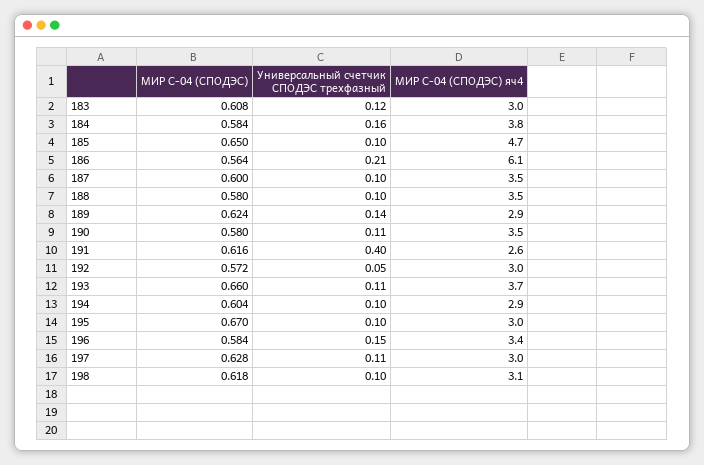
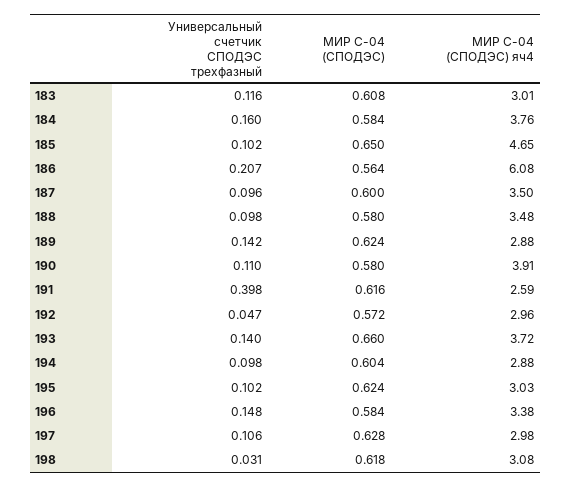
МИР С-04 (СПОДЭС) яч4, 190: 3.5 -> 3.91
Универсальный счетчик СПОДЭС трехфазный, 193: 0.11 -> 0.14
МИР С-04 (СПОДЭС), 195: 0.67 -> 0.624
Универсальный счетчик СПОДЭС трехфазный, 198: 0.1 -> 0.031

